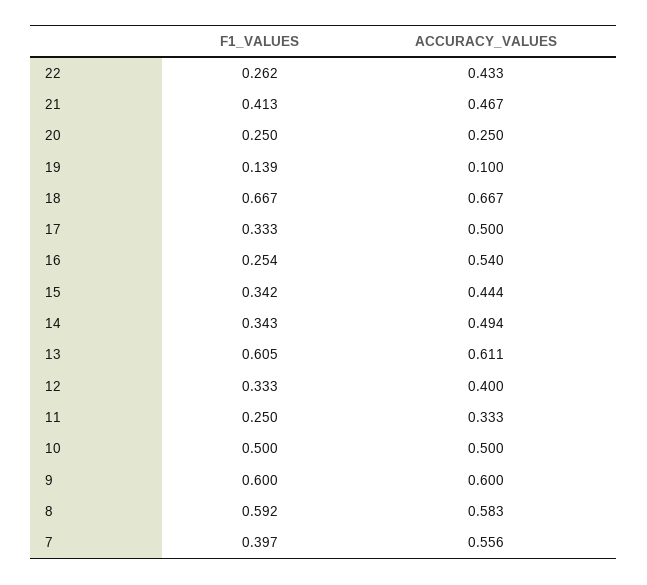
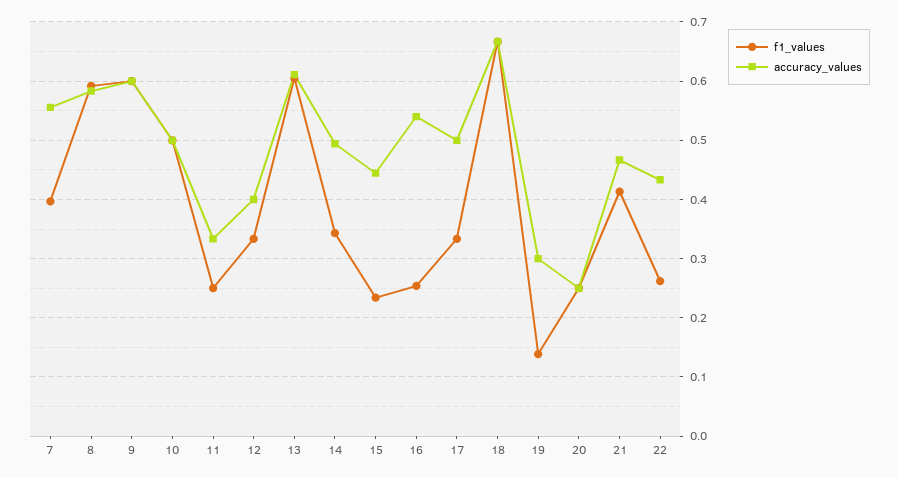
ACCURACY_VALUES, 19: 0.1 -> 0.3
F1_VALUES, 15: 0.342 -> 0.24

